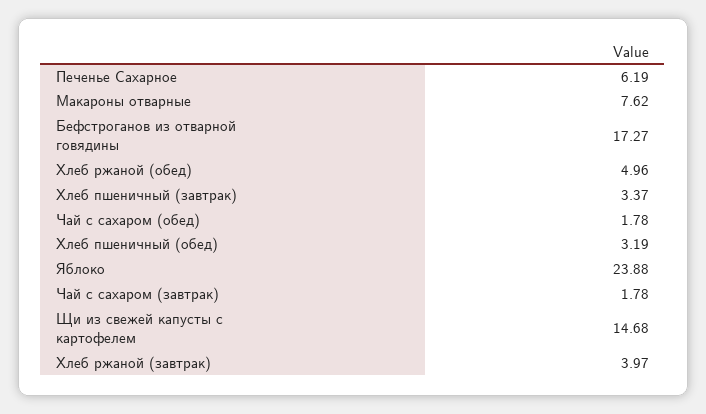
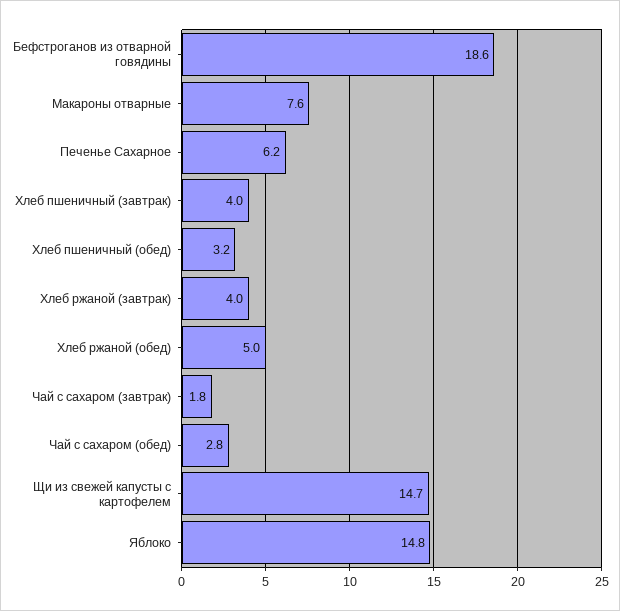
Бефстроганов из отварной говядины: 17.27 -> 18.6
Хлеб пшеничный (завтрак): 3.37 -> 4
Чай с сахаром (обед): 1.78 -> 2.8
Яблоко: 23.88 -> 14.8

